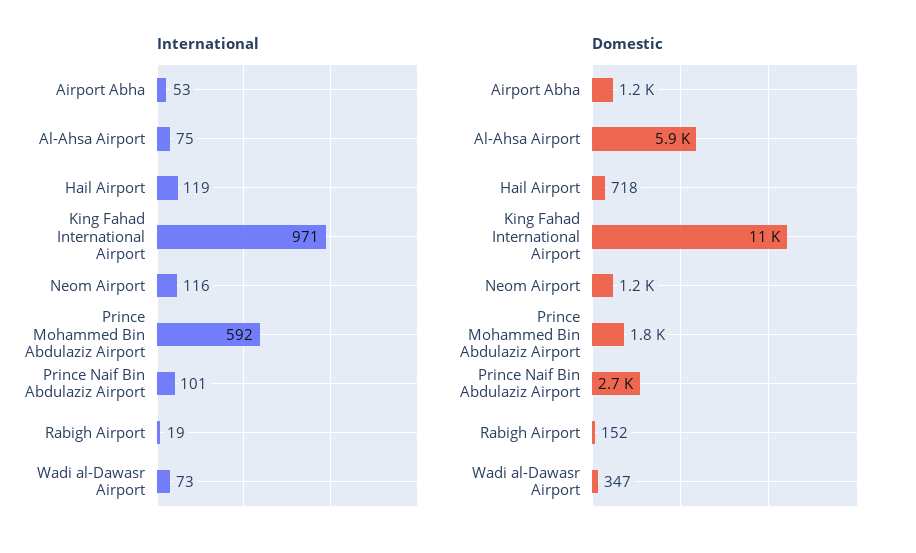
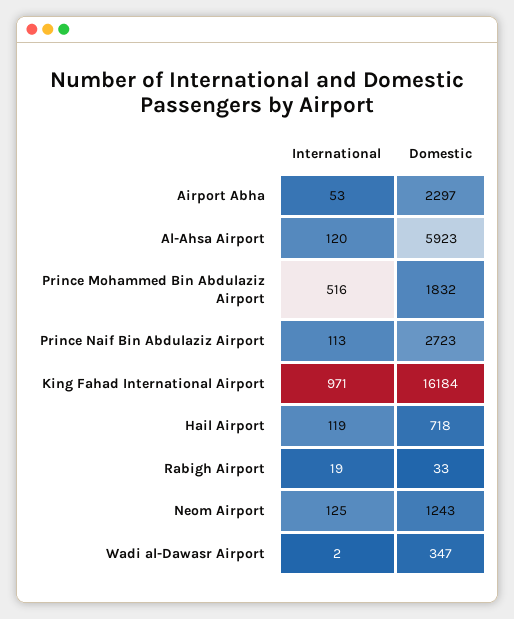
International, Al-Ahsa Airport: 75 -> 120
International, Neom Airport: 116 -> 125
International, Prince Mohammed Bin Abdulaziz Airport: 592 -> 516
International, Prince Naif Bin Abdulaziz Airport: 101 -> 113
International, Wadi al-Dawasr Airport: 73 -> 2
Domestic, Airport Abha: 1200 -> 2297
Domestic, King Fahad International Airport: 11000 -> 16184
Domestic, Rabigh Airport: 152 -> 33

